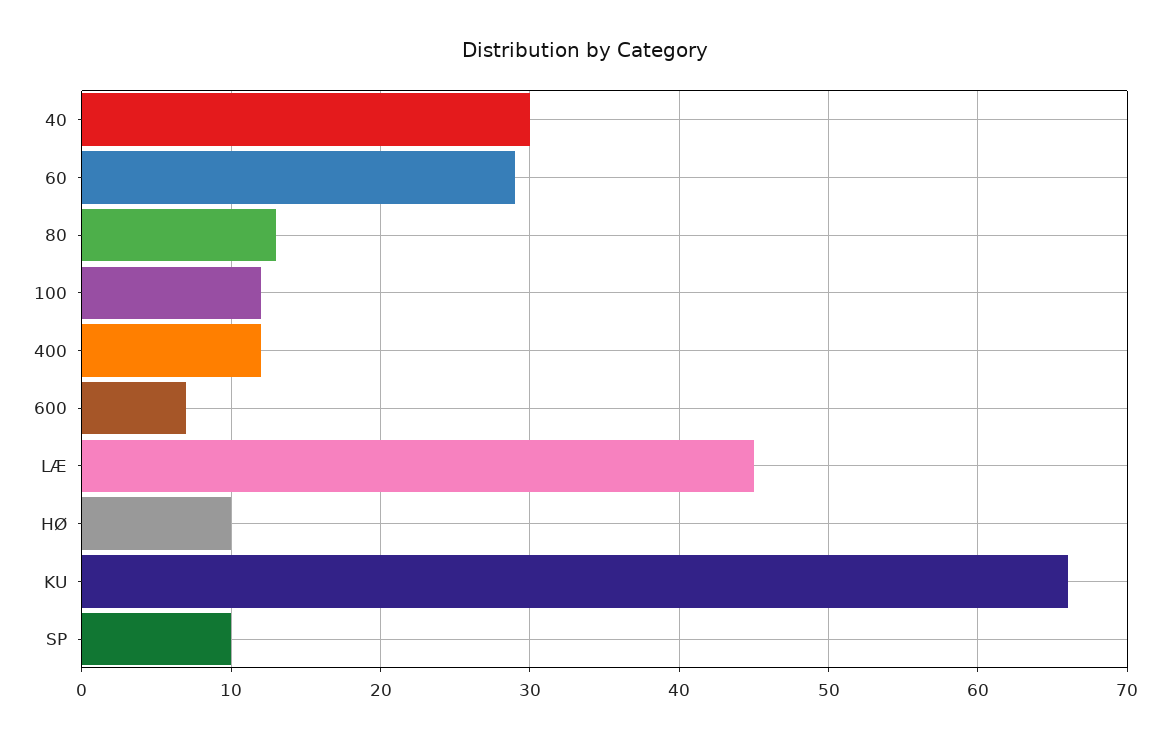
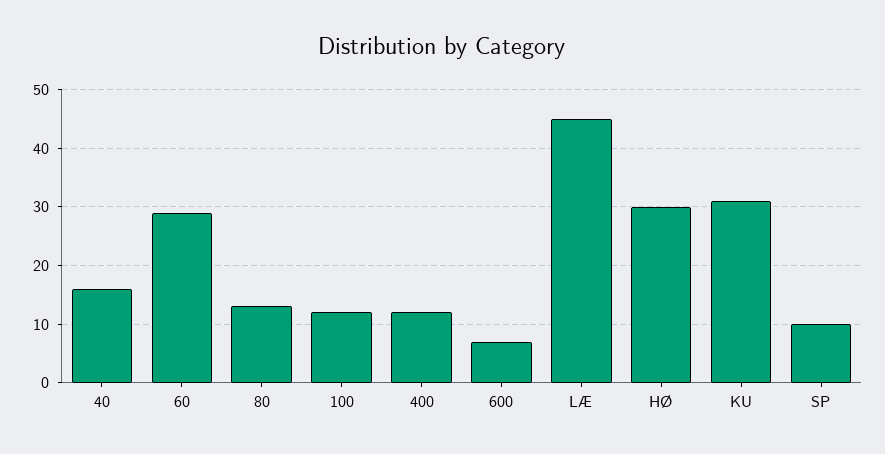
40: 30 -> 15
HØ: 10 -> 30
KU: 66 -> 30

